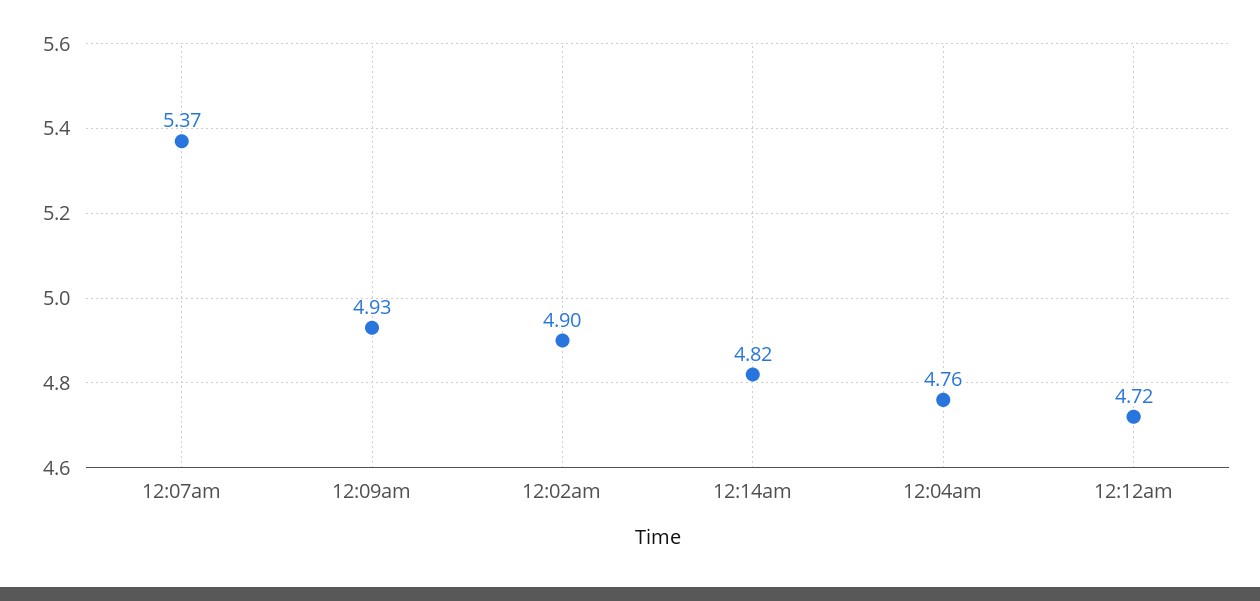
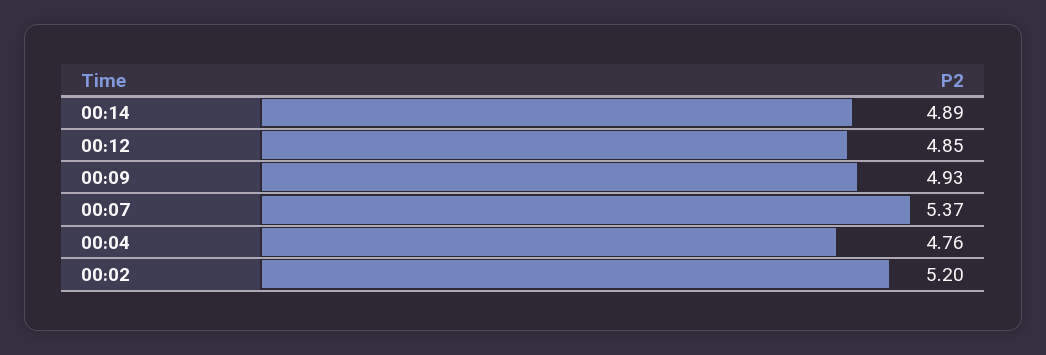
12:02am: 4.9 -> 5.2
12:14am: 4.82 -> 4.89
12:12am: 4.72 -> 4.85

